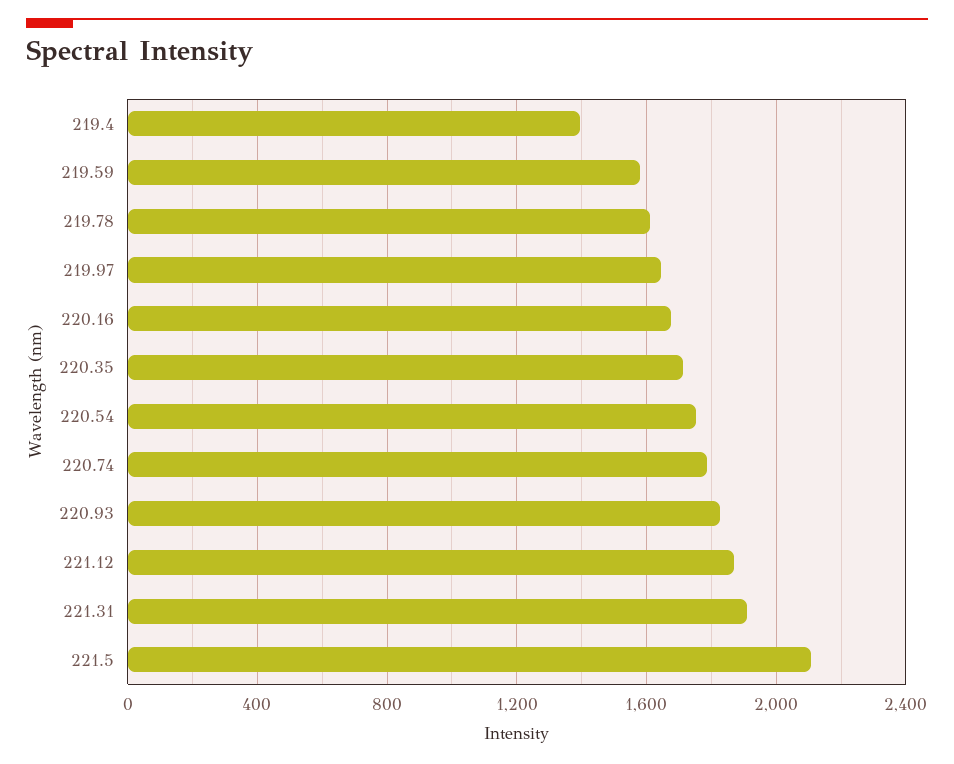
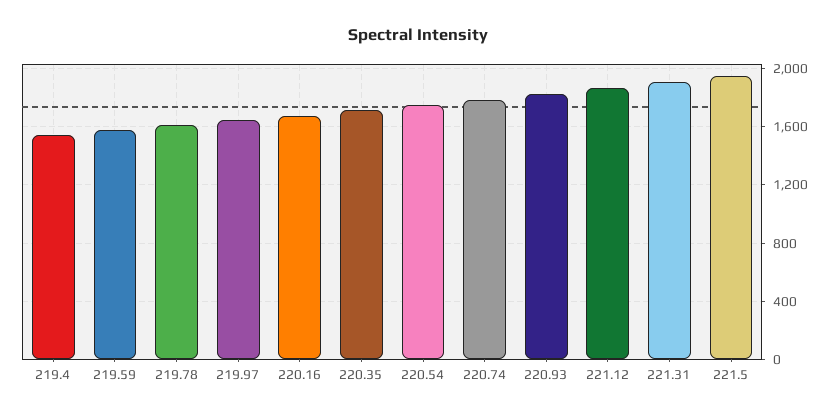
219.4: 1400 -> 1550
221.5: 2100 -> 1950

